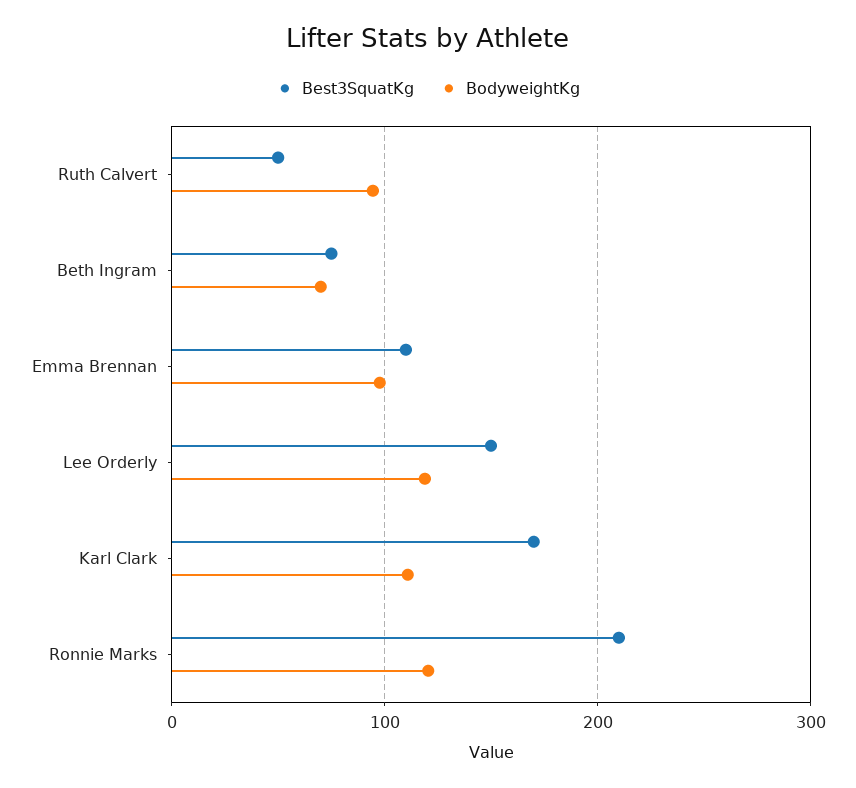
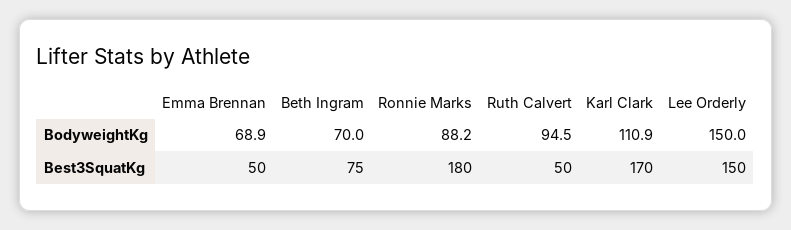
Best3SquatKg, Emma Brennan: 110 -> 50
BodyweightKg, Emma Brennan: 100 -> 68.9
BodyweightKg, Lee Orderly: 120 -> 150
Best3SquatKg, Ronnie Marks: 210 -> 180
BodyweightKg, Ronnie Marks: 120 -> 88.2

